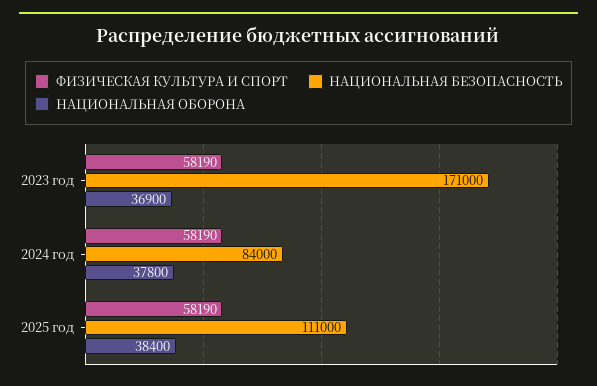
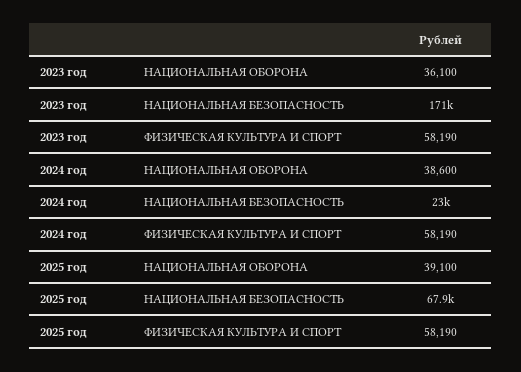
НАЦИОНАЛЬНАЯ ОБОРОНА, 2023 год: 36900 -> 36100
НАЦИОНАЛЬНАЯ БЕЗОПАСНОСТЬ, 2024 год: 84000 -> 23000
НАЦИОНАЛЬНАЯ ОБОРОНА, 2024 год: 37800 -> 38600
НАЦИОНАЛЬНАЯ БЕЗОПАСНОСТЬ, 2025 год: 111000 -> 67900
НАЦИОНАЛЬНАЯ ОБОРОНА, 2025 год: 38400 -> 39100

